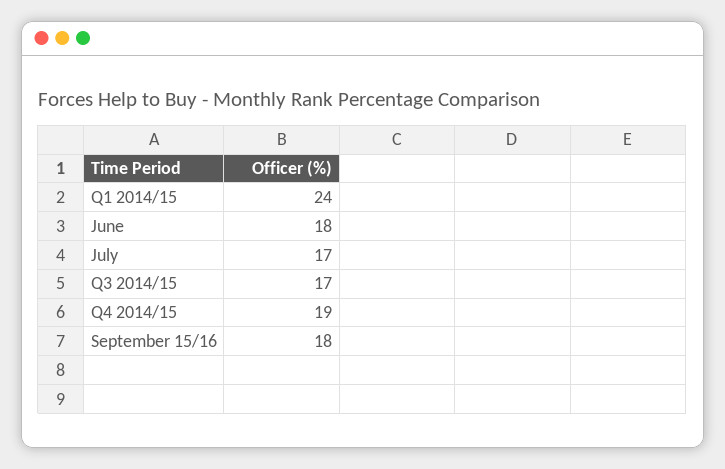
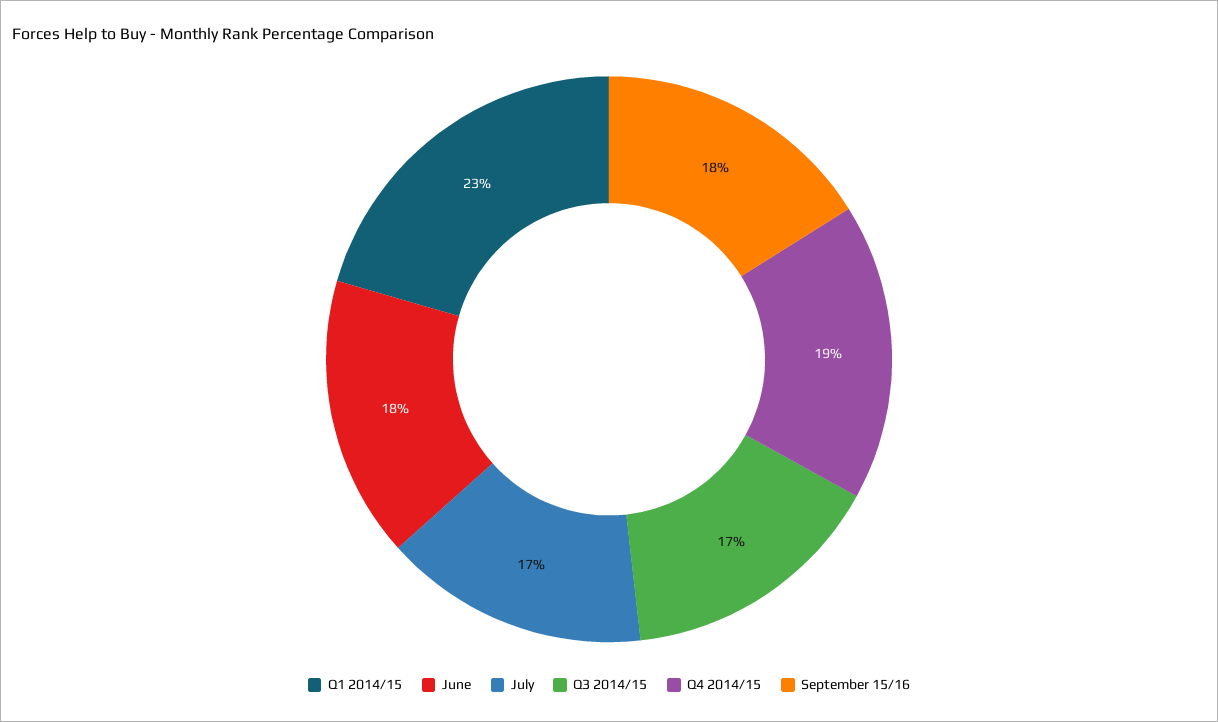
Q1 2014/15: 24 -> 23

